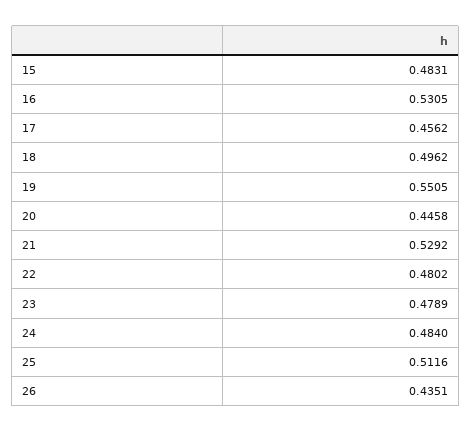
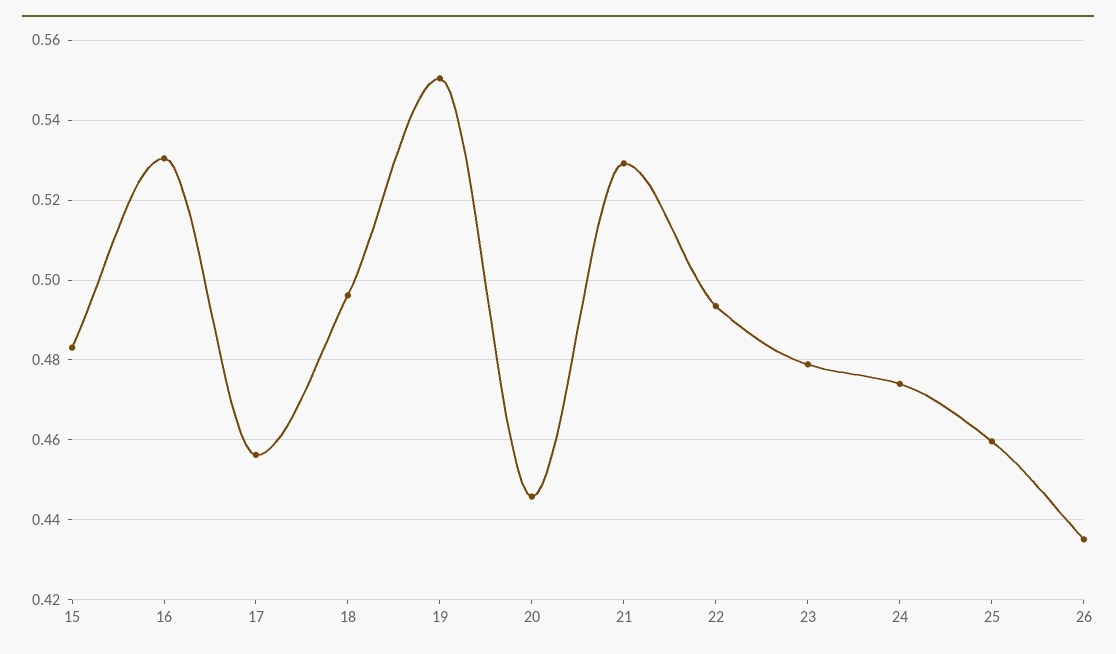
22: 0.4802 -> 0.494
24: 0.484 -> 0.474
25: 0.5116 -> 0.46

